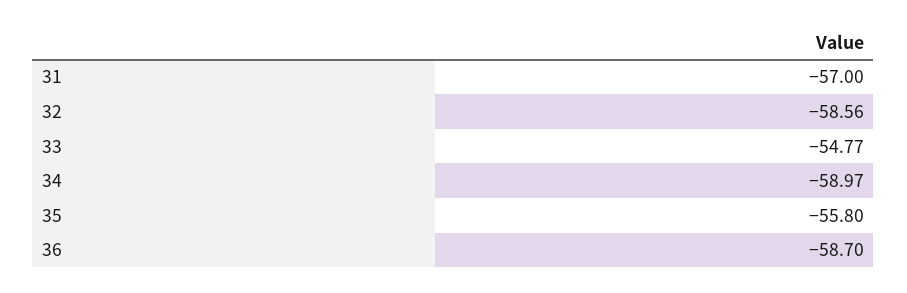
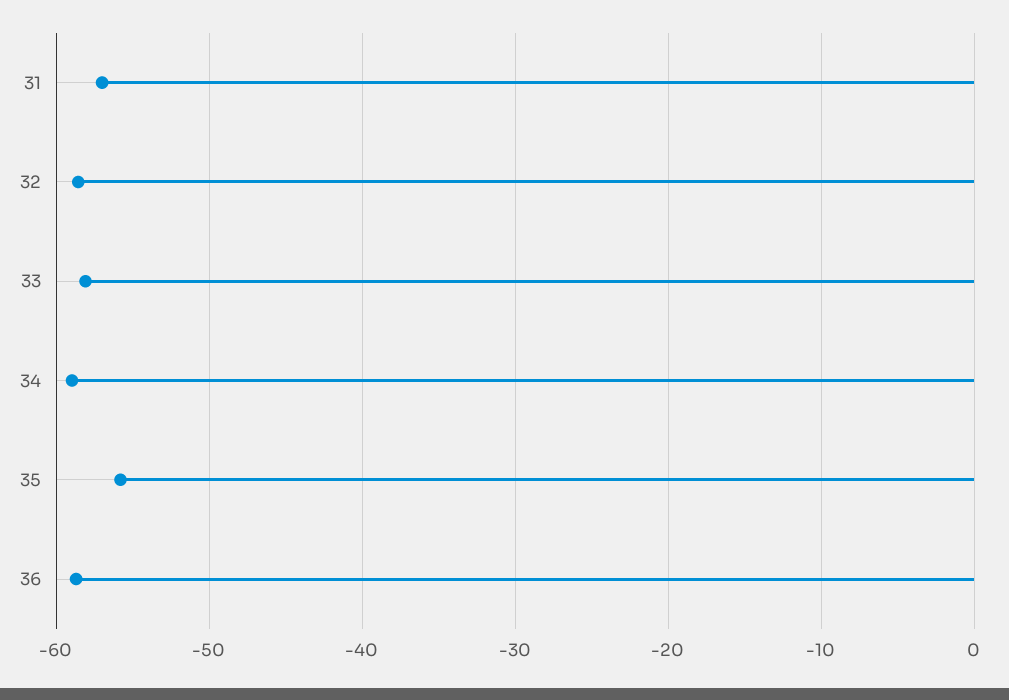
33: -54.77 -> -58

